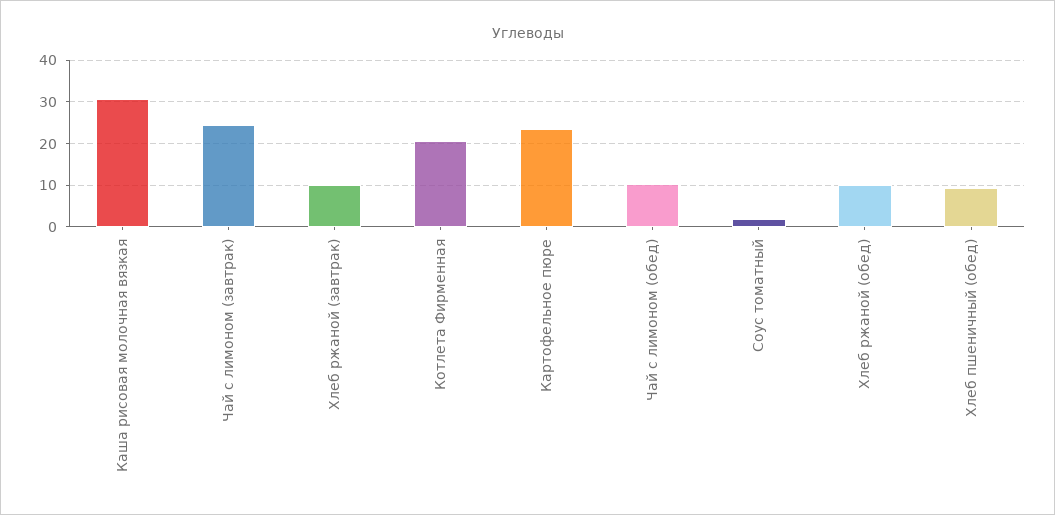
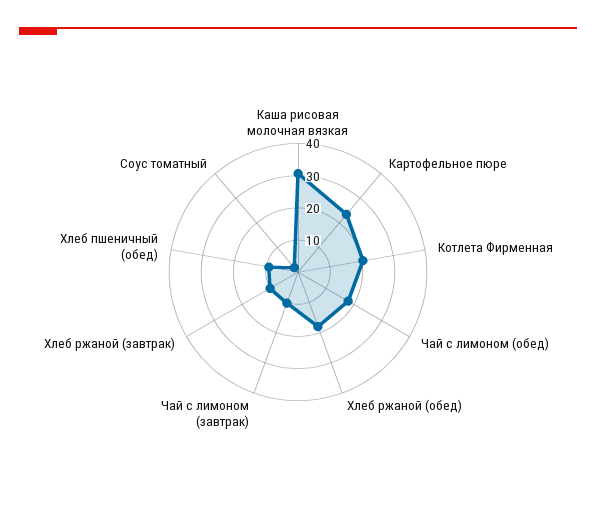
Чай с лимоном (завтрак): 24 -> 10
Чай с лимоном (обед): 10 -> 17.5
Хлеб ржаной (обед): 10 -> 17.5

